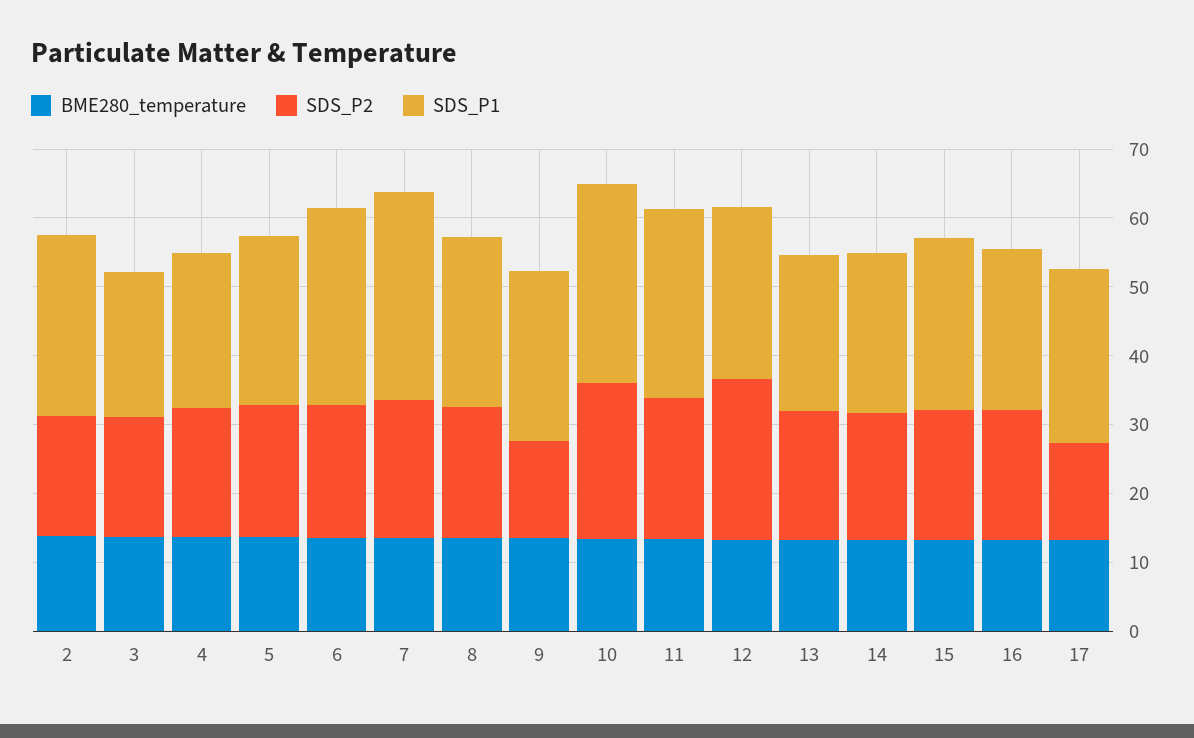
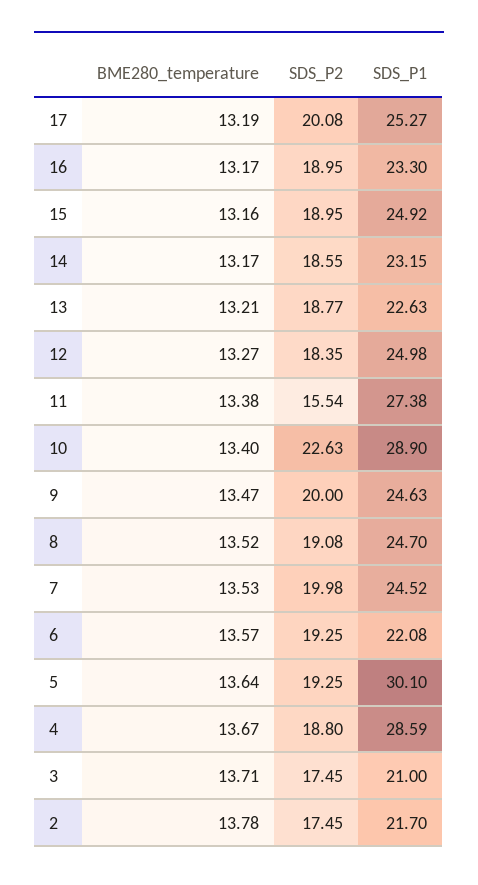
SDS_P1, 2: 26 -> 21.7
SDS_P1, 4: 22 -> 28.59
SDS_P1, 5: 24 -> 30.1
SDS_P1, 6: 28 -> 22.08
SDS_P1, 7: 30 -> 24.52
SDS_P2, 9: 14 -> 20
SDS_P2, 11: 20 -> 15.54
SDS_P2, 12: 24 -> 18.35
SDS_P2, 17: 14 -> 20.08

